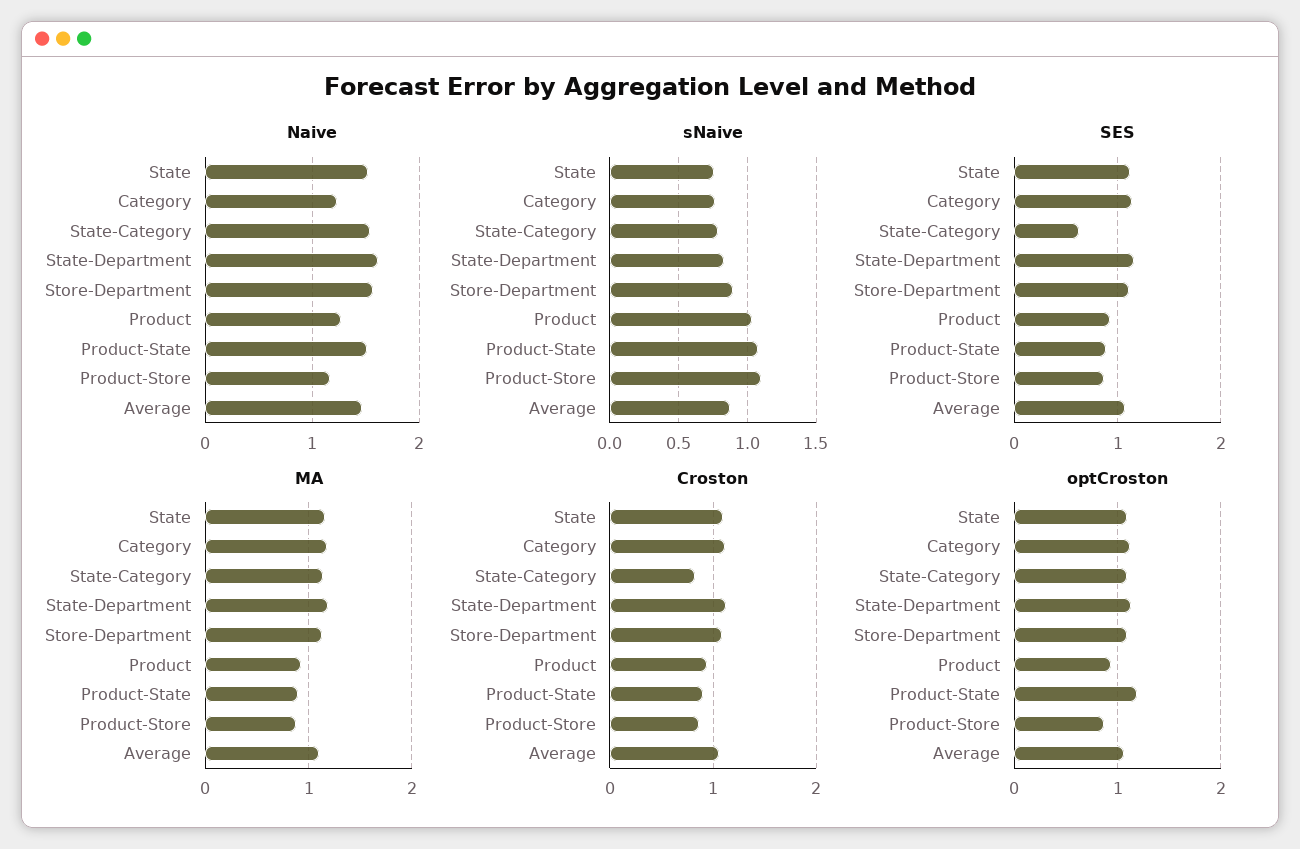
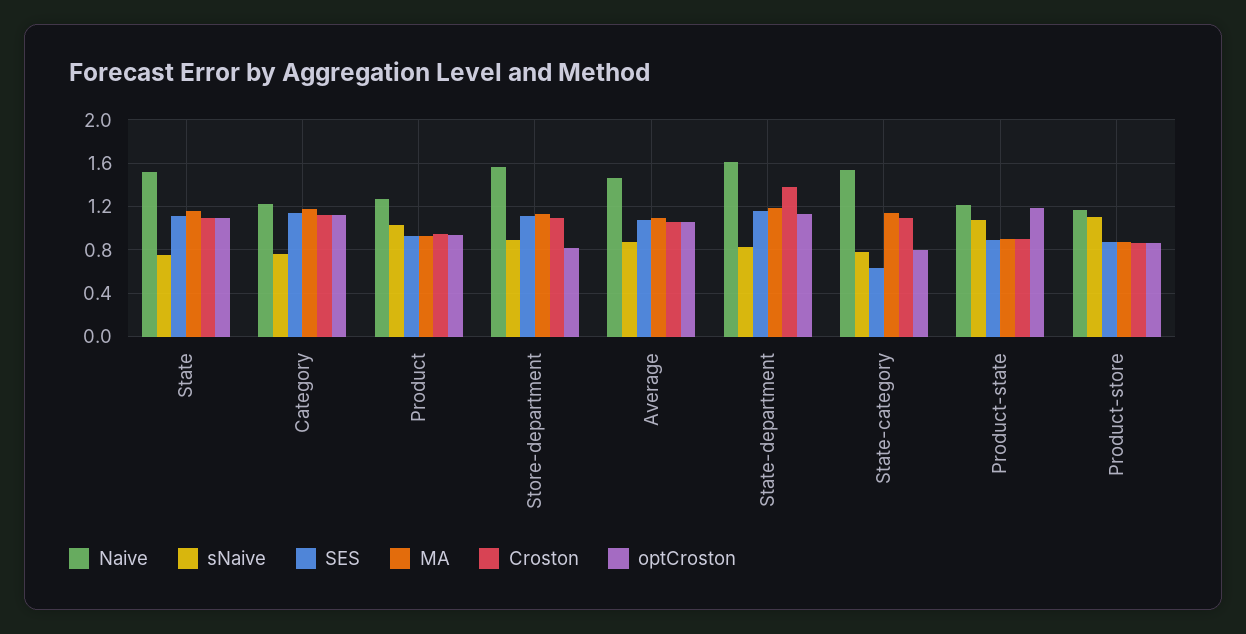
Naive, Product-State: 1.5 -> 1.2
Croston, State-Category: 0.8 -> 1.1
Croston, State-Department: 1.1 -> 1.4
optCroston, State-Category: 1.1 -> 0.8
optCroston, Store-Department: 1.1 -> 0.8

